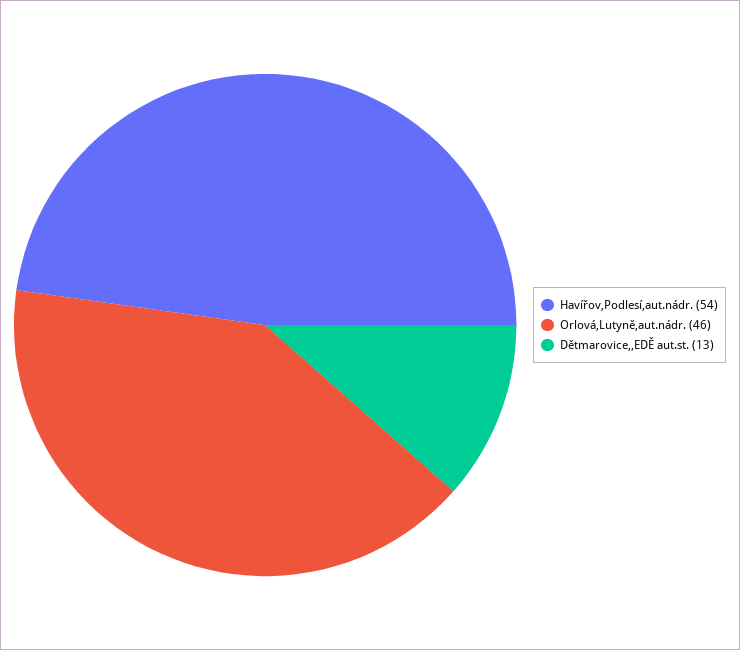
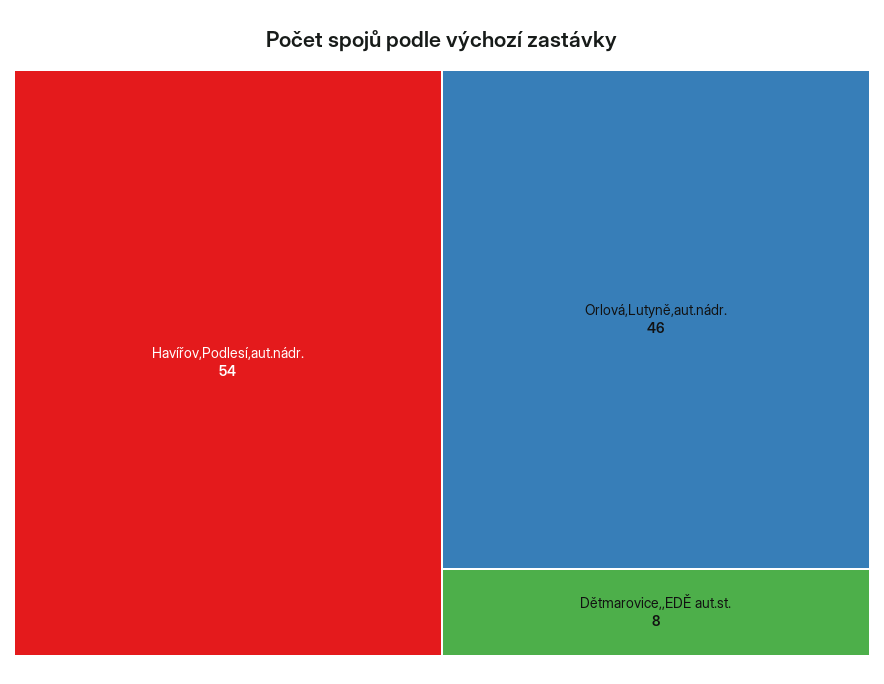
Dětmarovice,,EDĚ aut.st.: 13 -> 8

